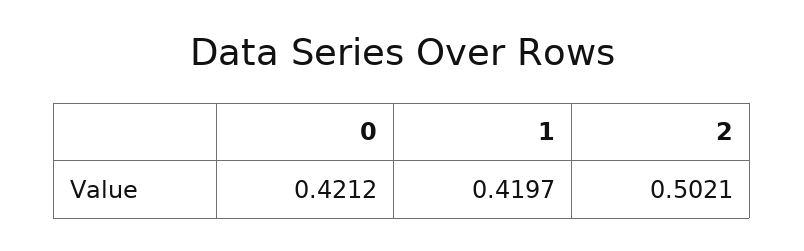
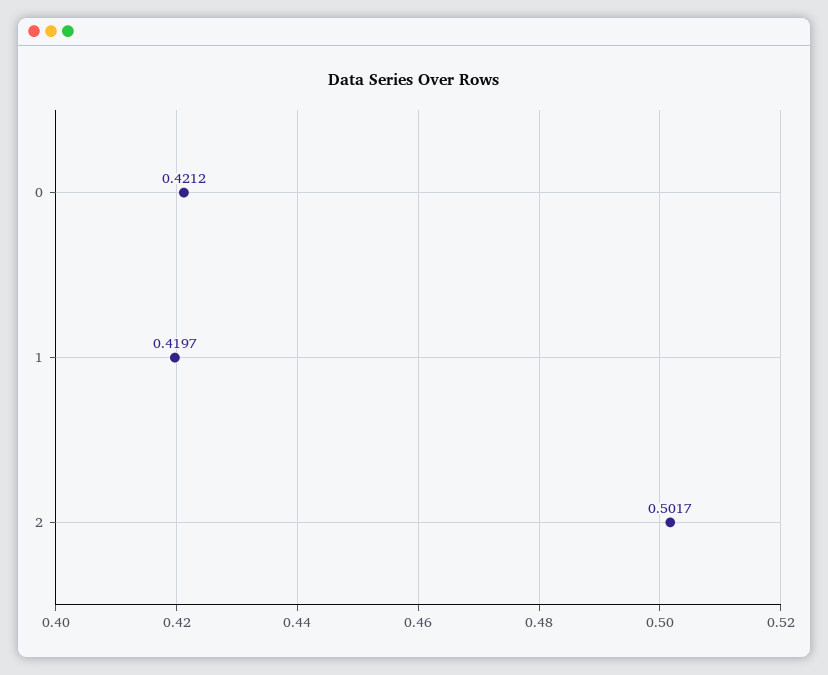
2: 0.5021 -> 0.5017

